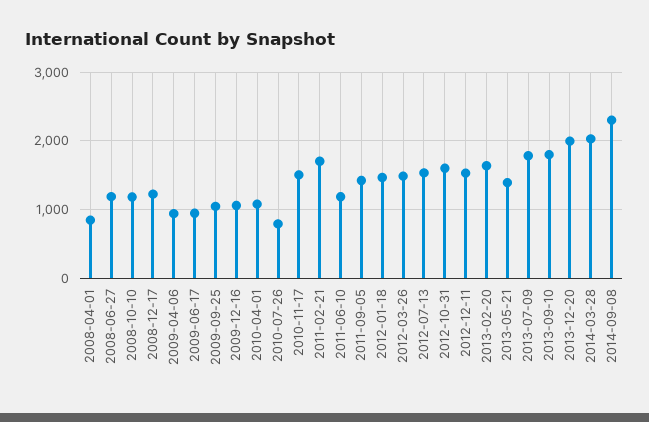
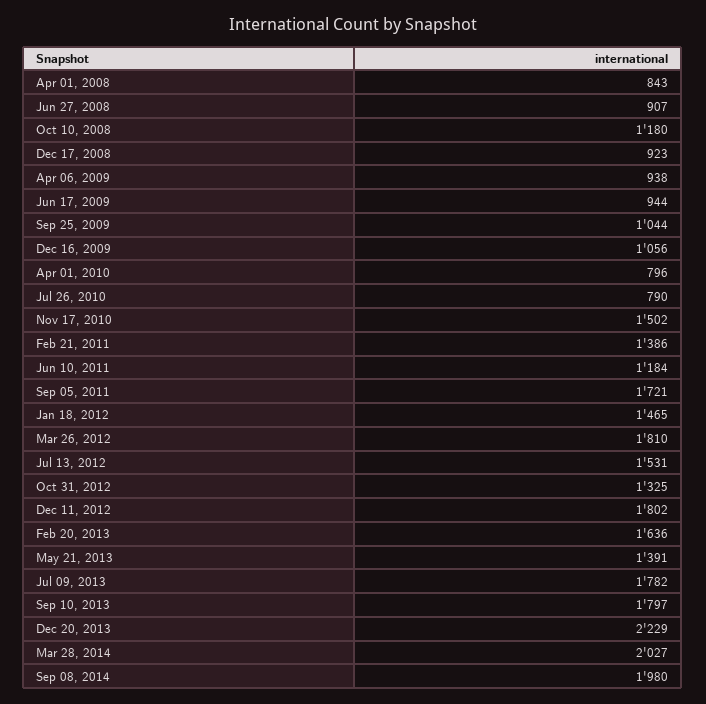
2008-06-27: 1200 -> 907
2008-12-17: 1200 -> 923
2010-04-01: 1100 -> 796
2011-02-21: 1700 -> 1386
2011-09-05: 1400 -> 1721
2012-03-26: 1500 -> 1810
2012-10-31: 1600 -> 1325
2012-12-11: 1500 -> 1802
2013-12-20: 2000 -> 2229
2014-09-08: 2300 -> 1980

